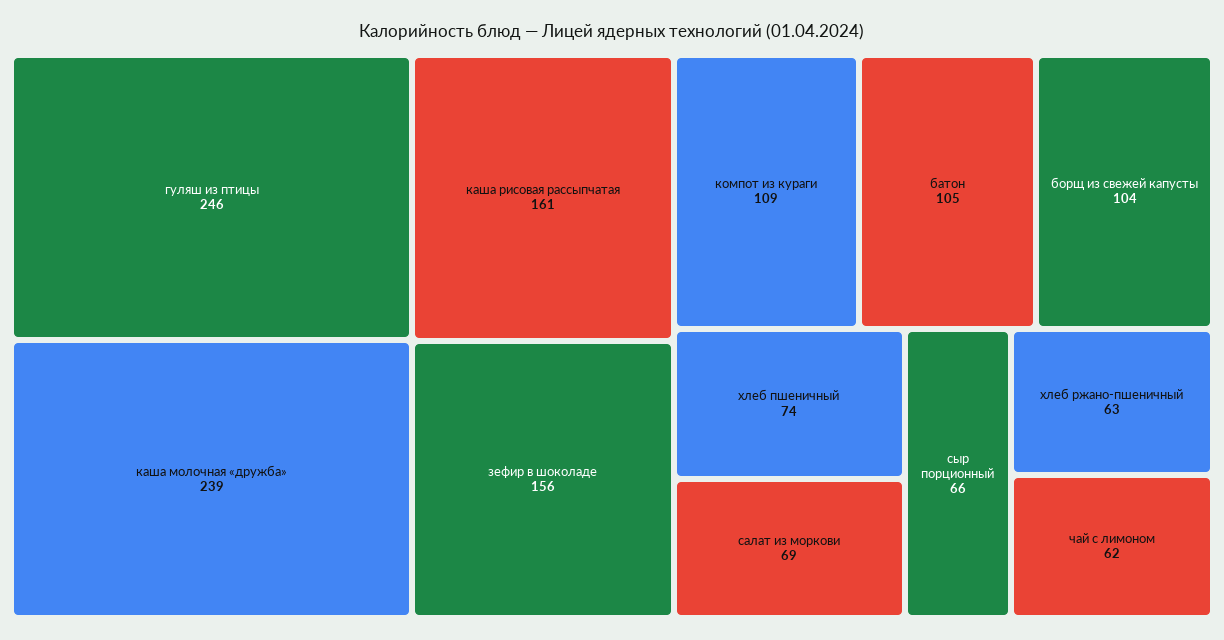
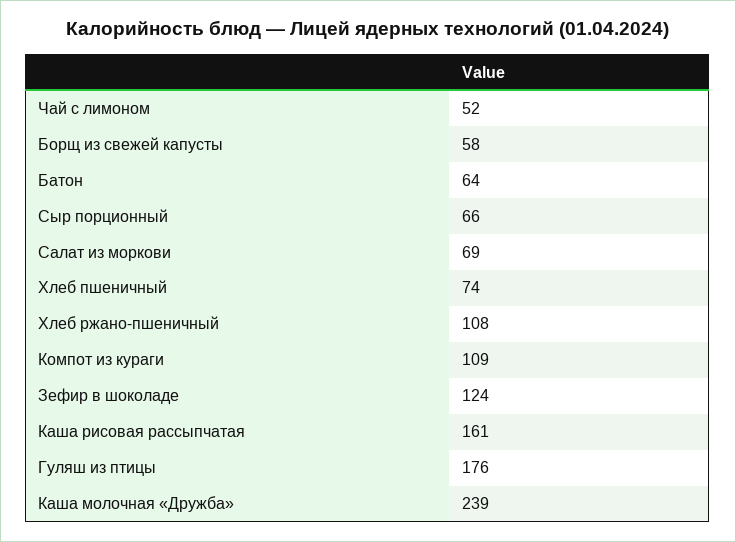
гуляш из птицы: 246 -> 176
зефир в шоколаде: 156 -> 124
батон: 105 -> 64
борщ из свежей капусты: 104 -> 58
хлеб ржано-пшеничный: 63 -> 108
чай с лимоном: 62 -> 52

